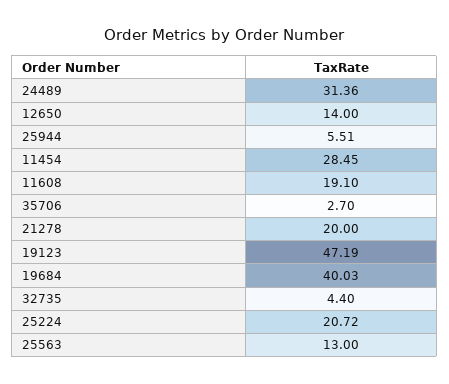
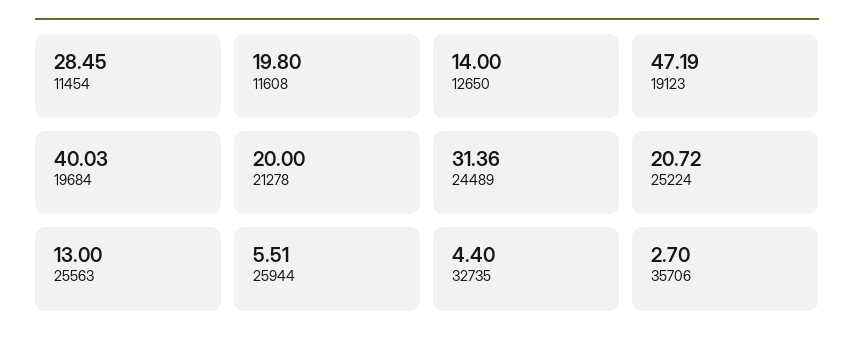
11608: 19.1 -> 19.8

